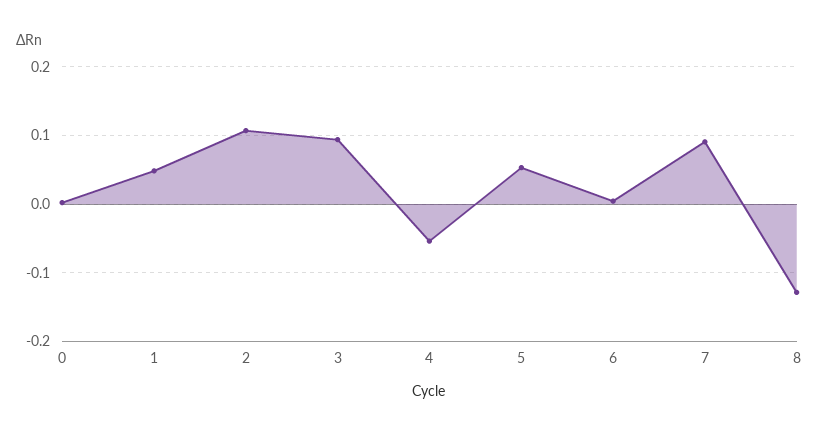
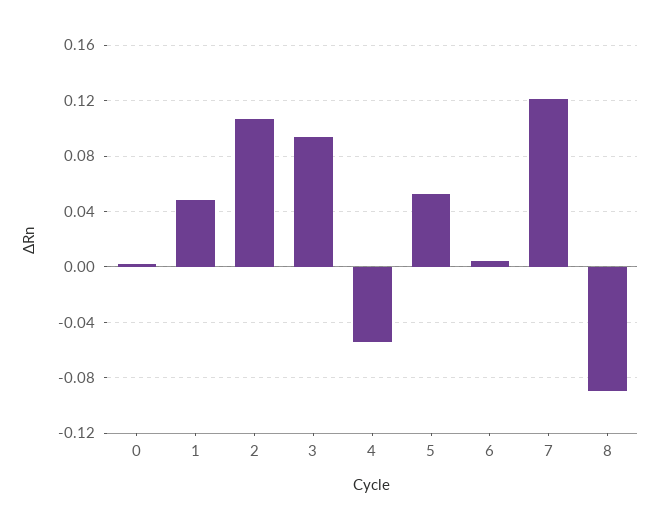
7: 0.09 -> 0.12
8: -0.13 -> -0.09

